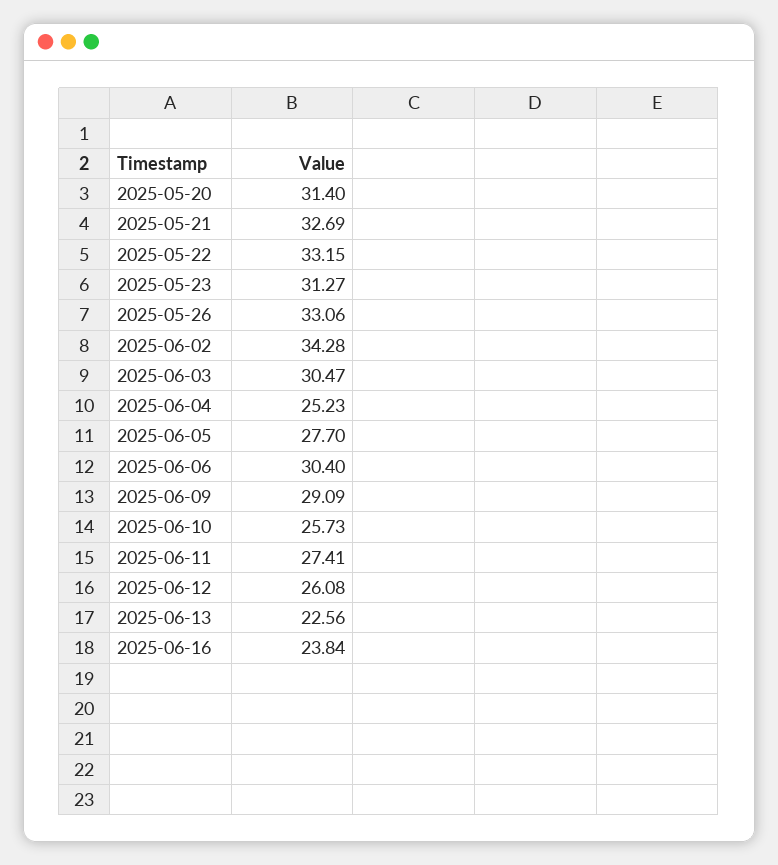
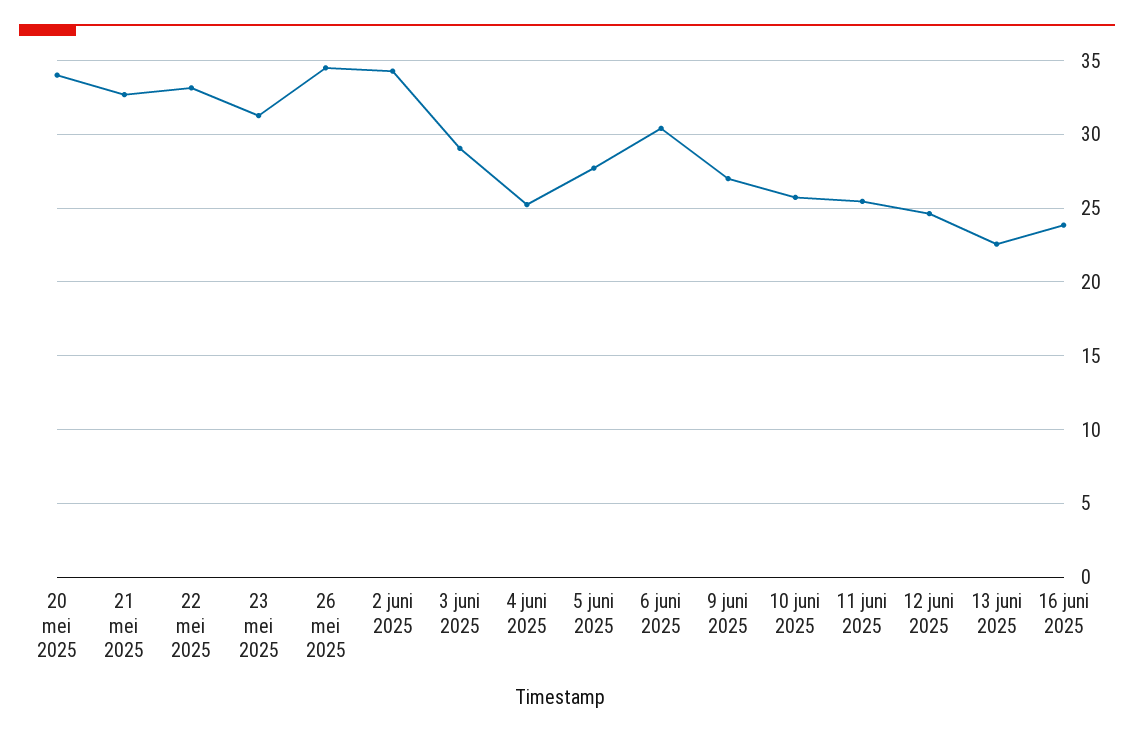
2025-05-20: 31.4 -> 34
2025-05-26: 33.06 -> 34.5
2025-06-03: 30.47 -> 29
2025-06-09: 29.09 -> 27
2025-06-11: 27.41 -> 25.5
2025-06-12: 26.08 -> 24.5

